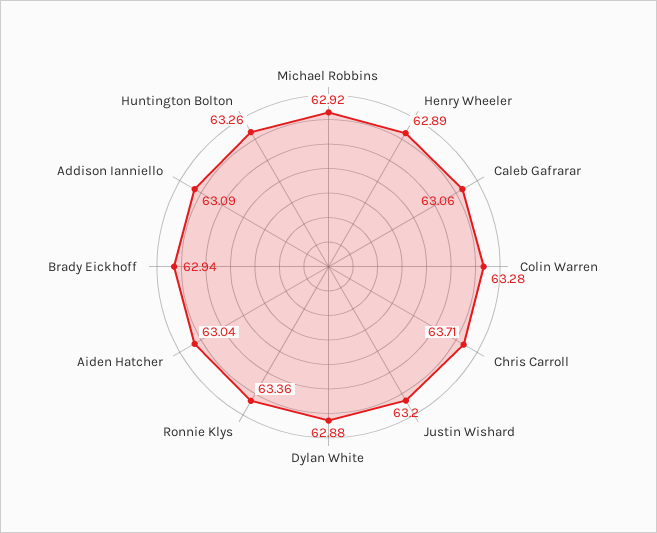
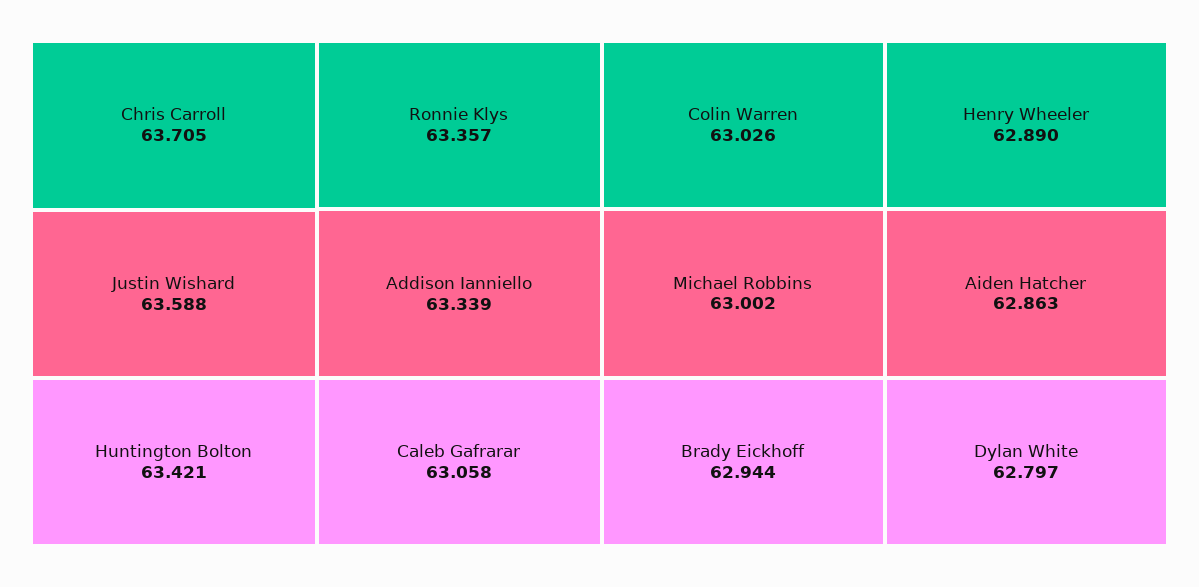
Michael Robbins: 62.92 -> 63.002
Colin Warren: 63.28 -> 63.026
Justin Wishard: 63.2 -> 63.588
Dylan White: 62.88 -> 62.797
Aiden Hatcher: 63.04 -> 62.863
Addison Ianniello: 63.09 -> 63.339
Huntington Bolton: 63.26 -> 63.421

